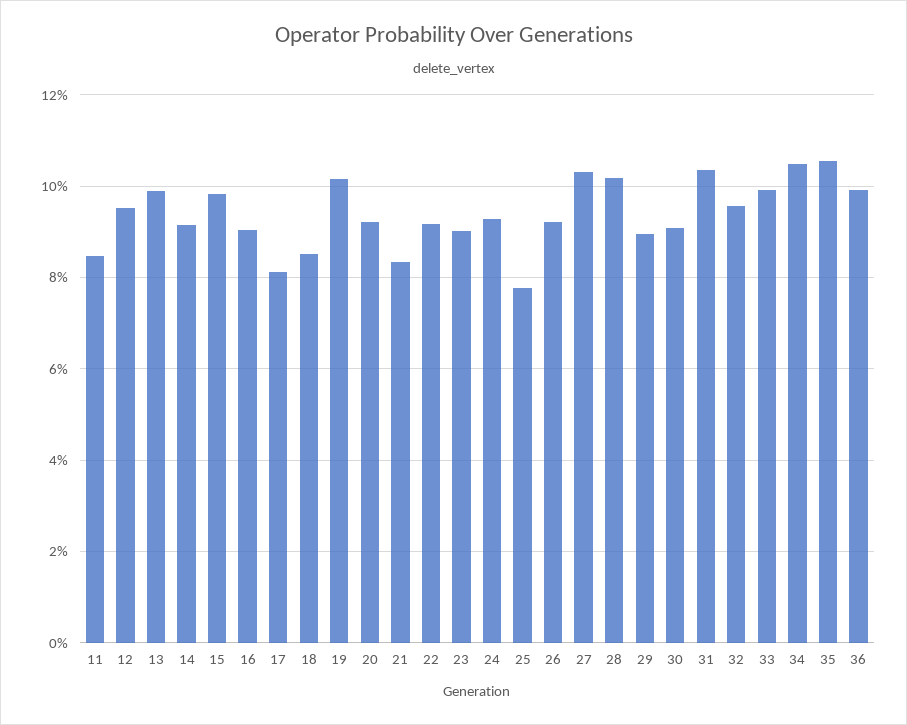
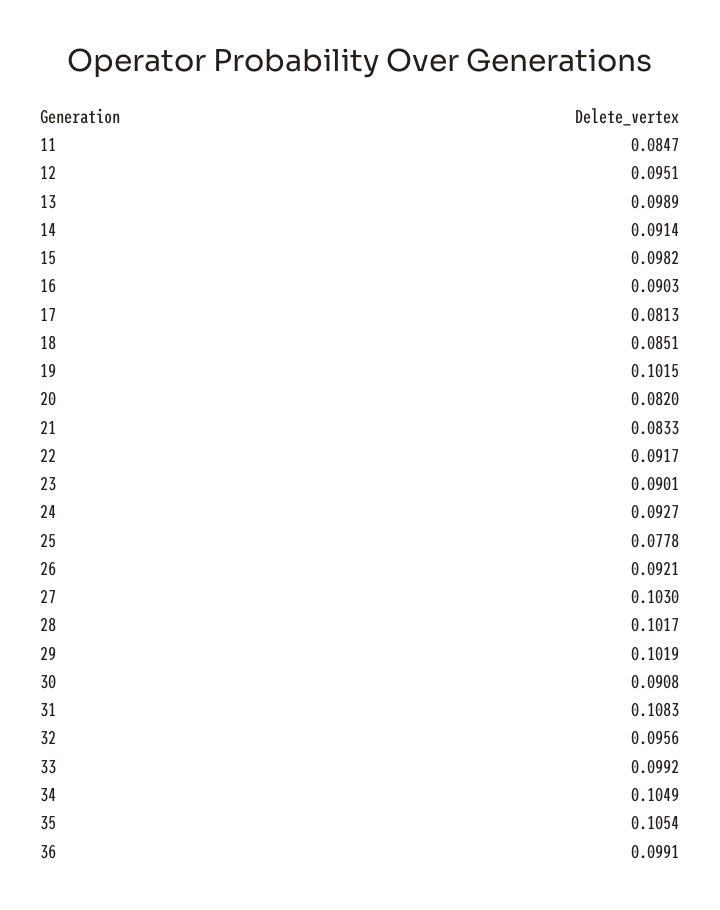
20: 0.092 -> 0.082
29: 0.09 -> 0.1019
31: 0.104 -> 0.1083

